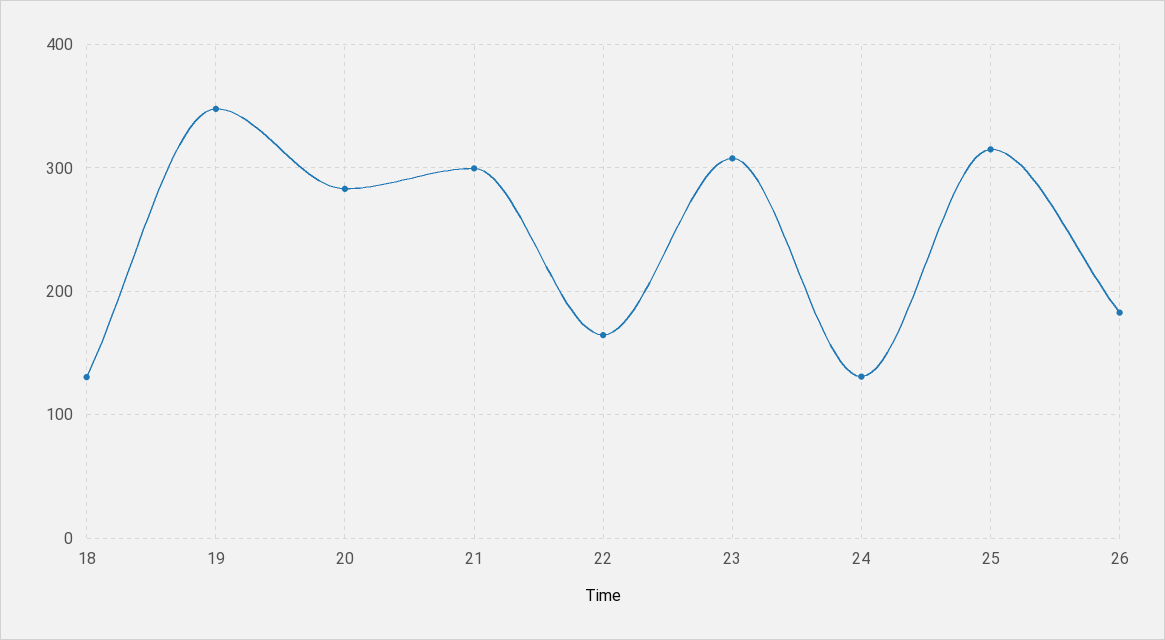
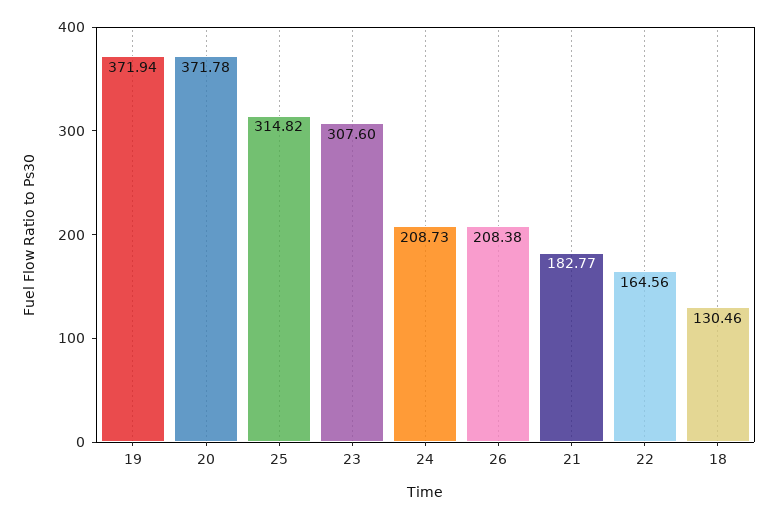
19: 350 -> 371.94
20: 280 -> 371.78
21: 300 -> 182.77
24: 130 -> 208.73
26: 180 -> 208.38

